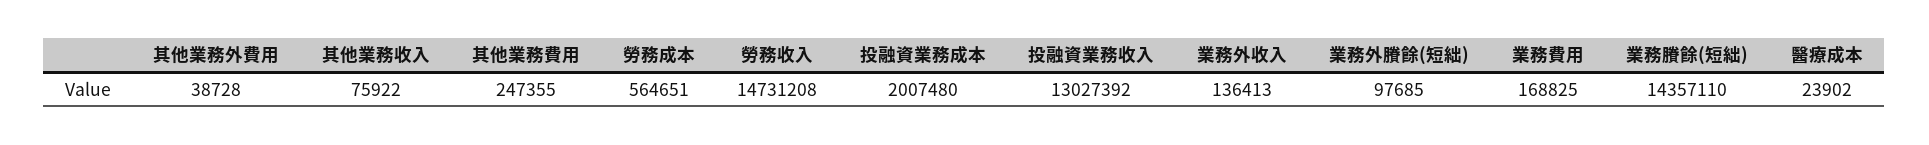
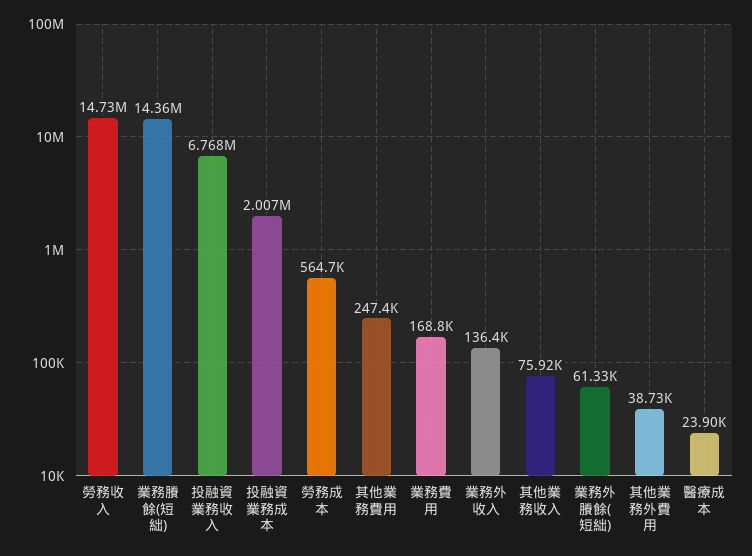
投融資業務收入: 13027392 -> 6768000
業務外賸餘(短絀): 97685 -> 61330

